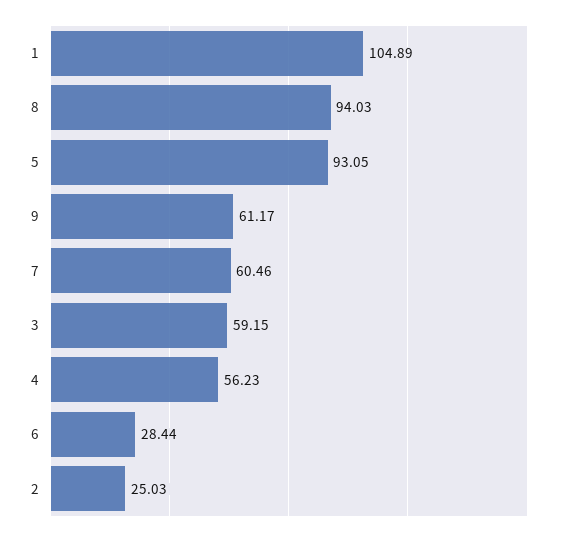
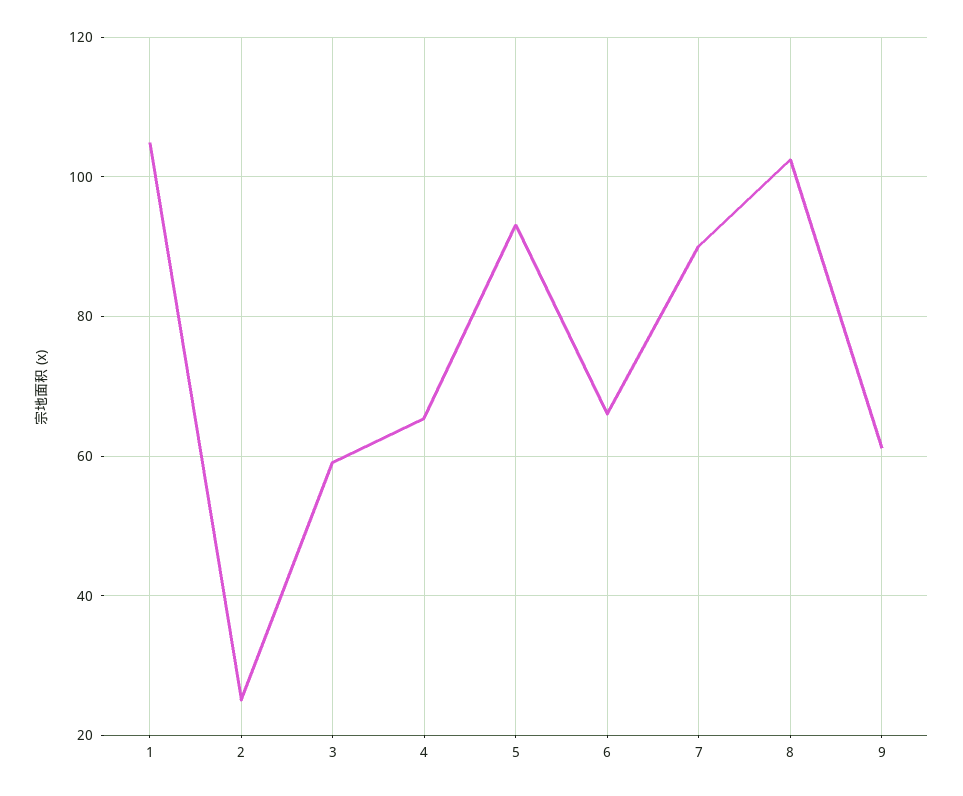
8: 94.03 -> 102
7: 60.46 -> 90
4: 56.23 -> 66
6: 28.44 -> 66

